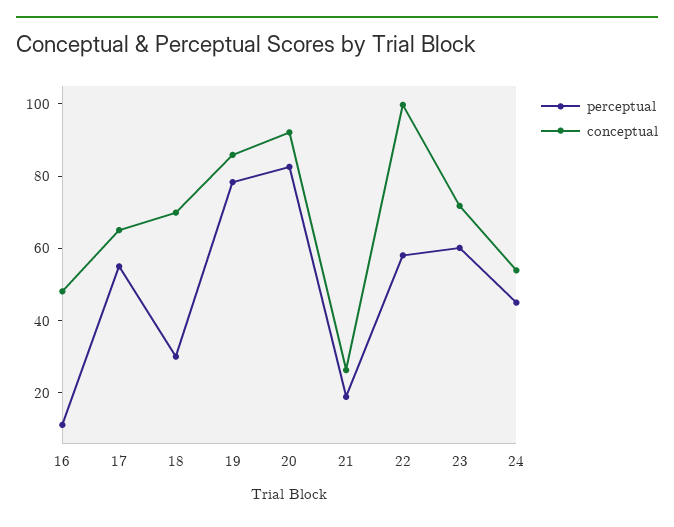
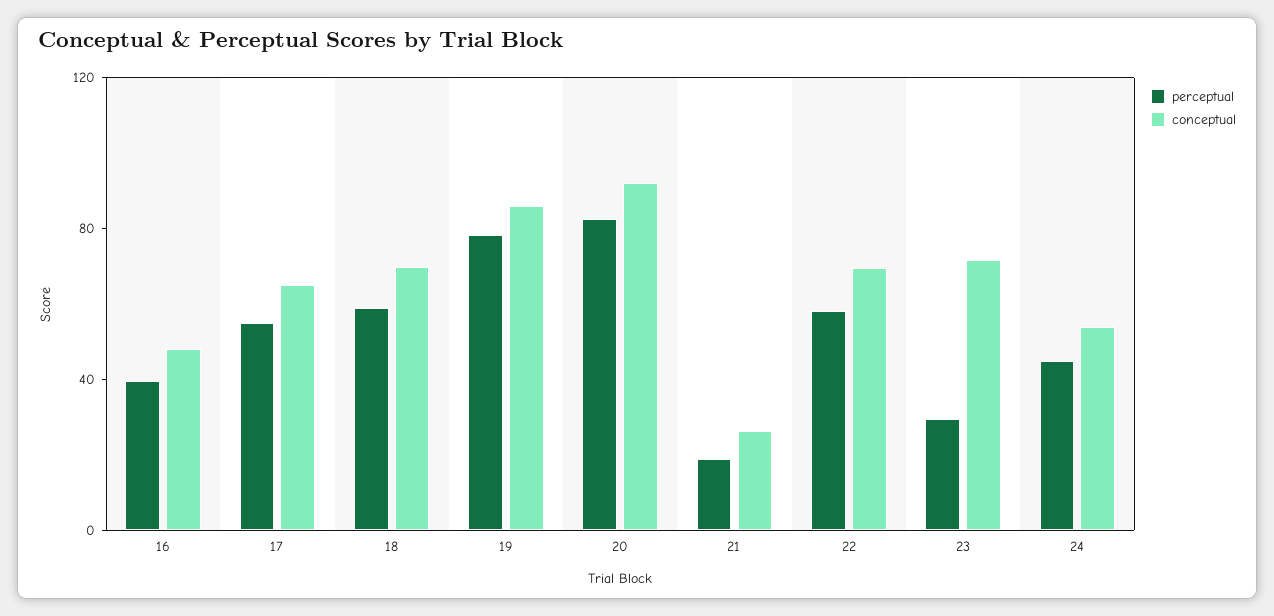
perceptual, 16: 10 -> 40
perceptual, 18: 30 -> 60
conceptual, 22: 100 -> 70
perceptual, 23: 60 -> 30

